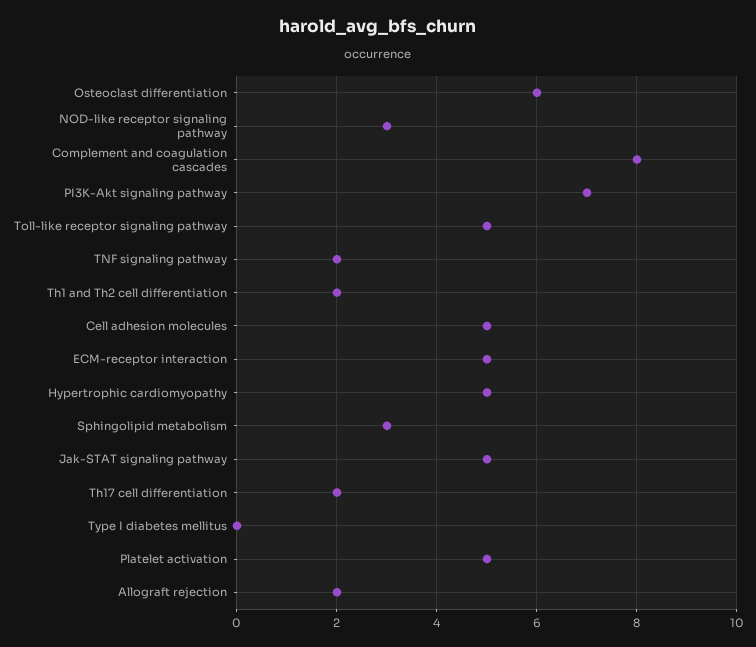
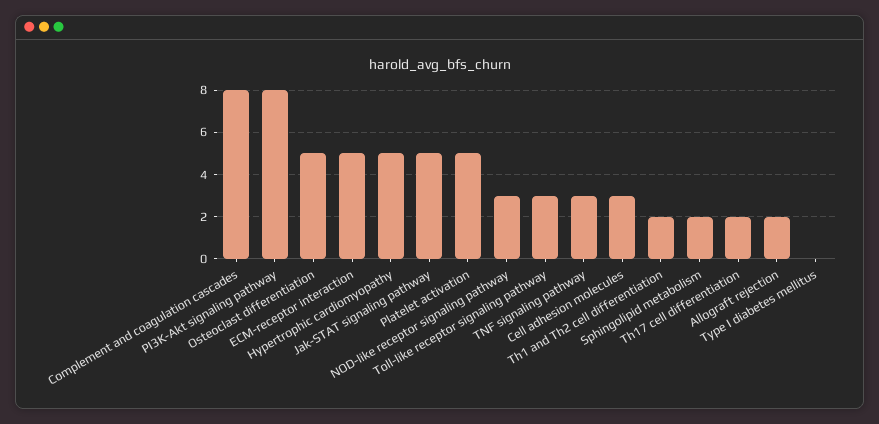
Osteoclast differentiation: 6 -> 5
PI3K-Akt signaling pathway: 7 -> 8
Toll-like receptor signaling pathway: 5 -> 3
TNF signaling pathway: 2 -> 3
Cell adhesion molecules: 5 -> 3
Sphingolipid metabolism: 3 -> 2

